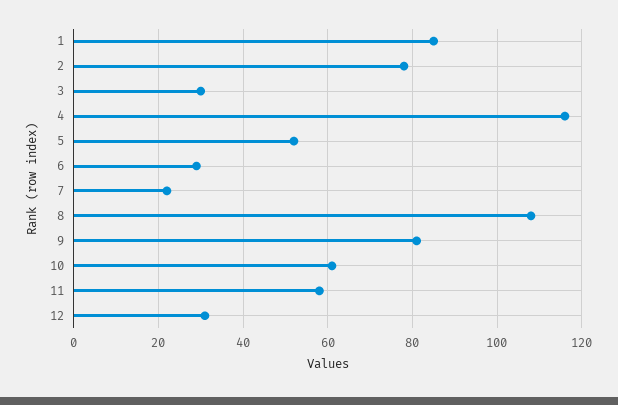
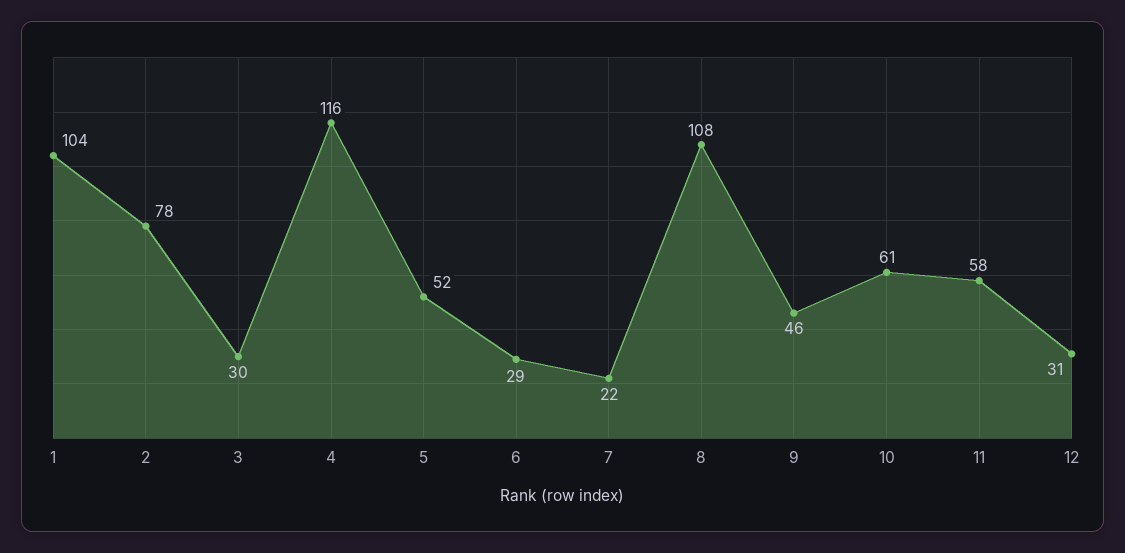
1: 85 -> 104
9: 80 -> 46

